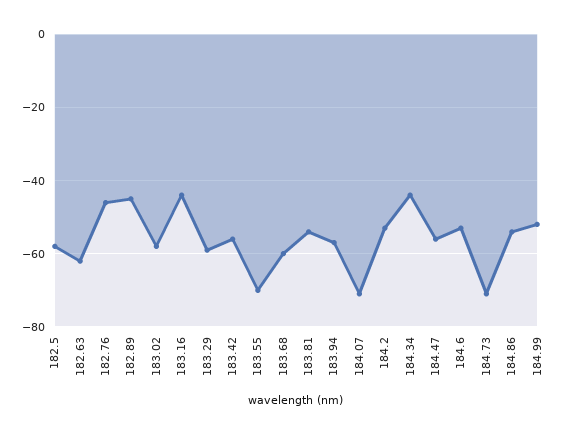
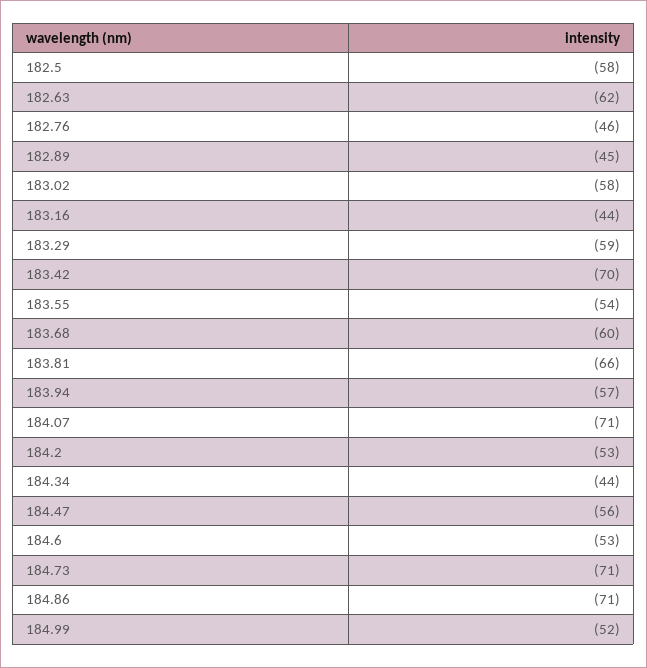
183.42: -55 -> -70
183.55: -70 -> -54
183.81: -55 -> -66
184.86: -55 -> -71

